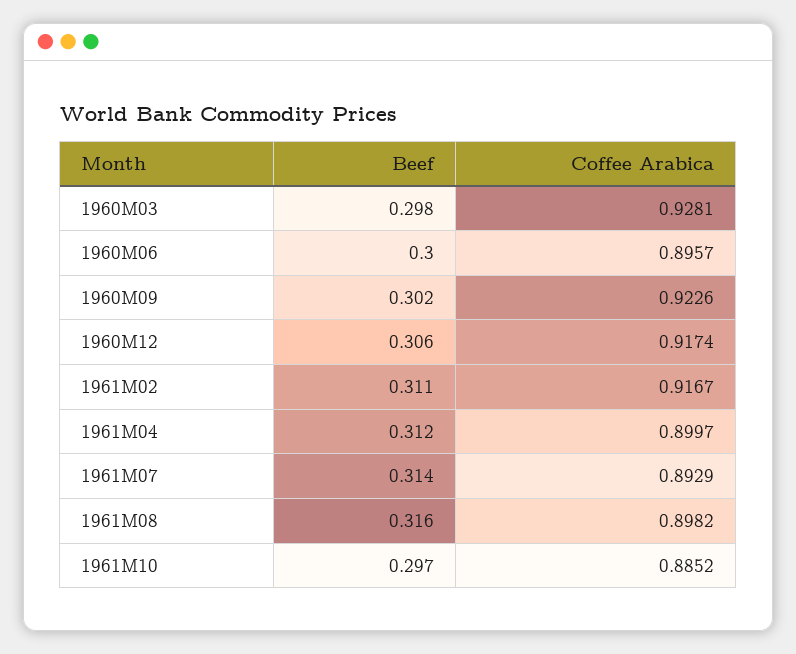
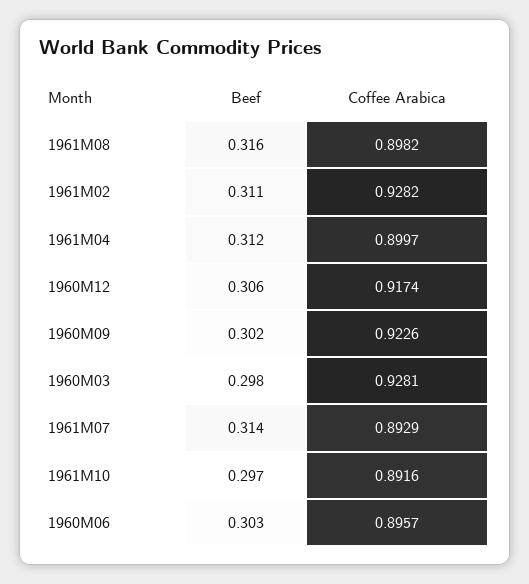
Beef, 1960M06: 0.3 -> 0.303
Coffee Arabica, 1961M02: 0.9167 -> 0.9282
Coffee Arabica, 1961M10: 0.8852 -> 0.8916

